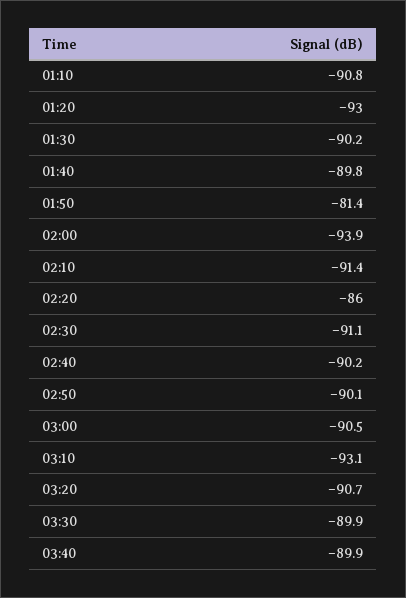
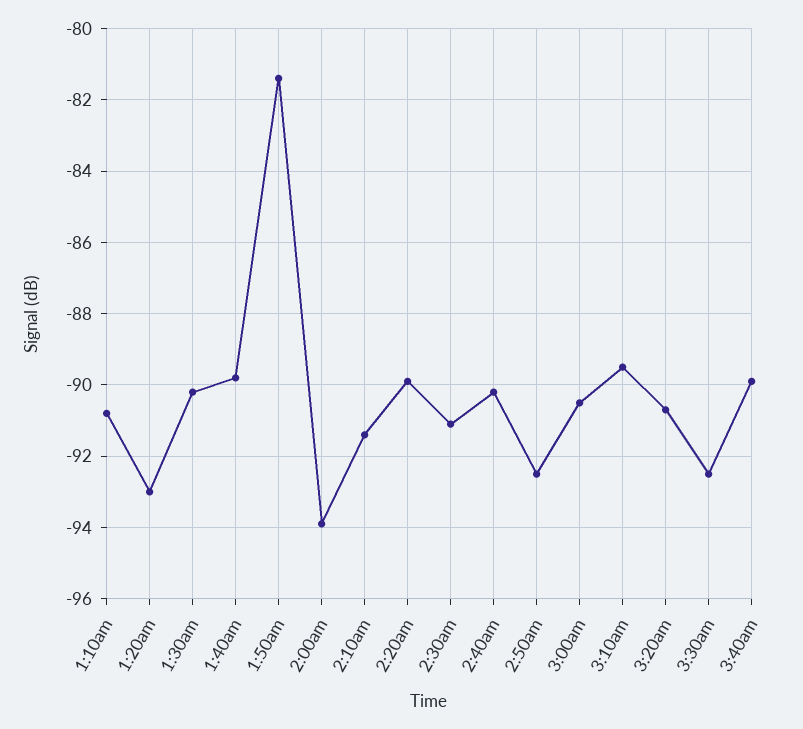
02:20: -86 -> -90
02:50: -90.1 -> -92.5
03:10: -93.1 -> -89.5
03:30: -89.9 -> -92.5

